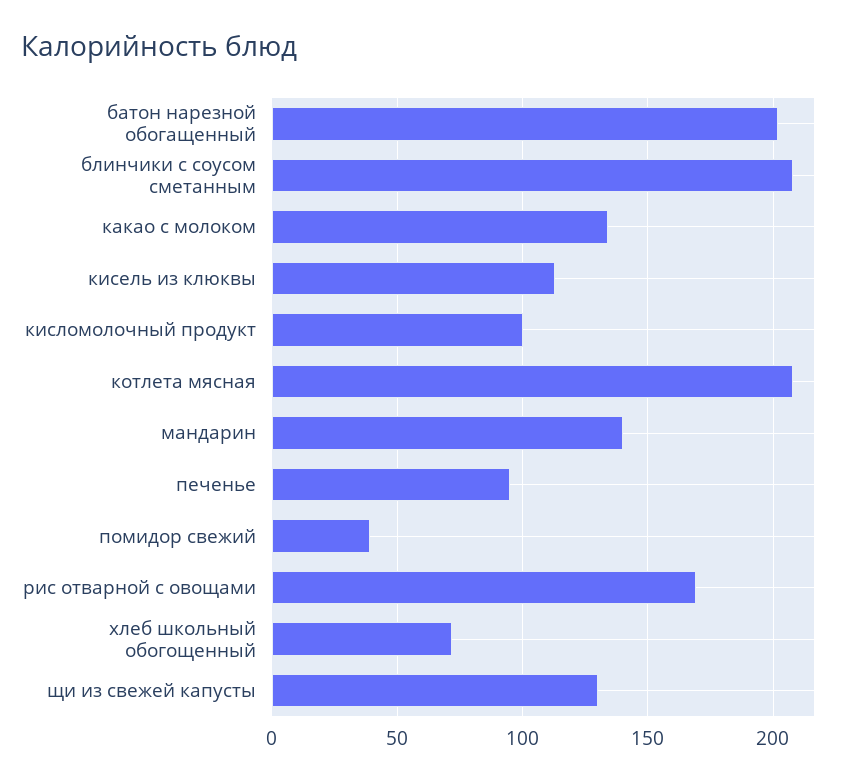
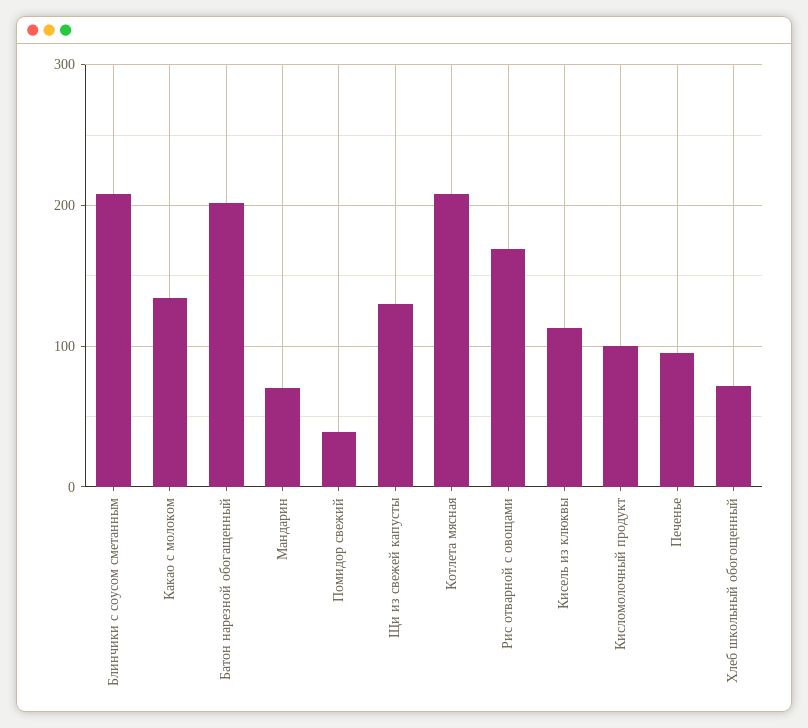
мандарин: 140 -> 70

